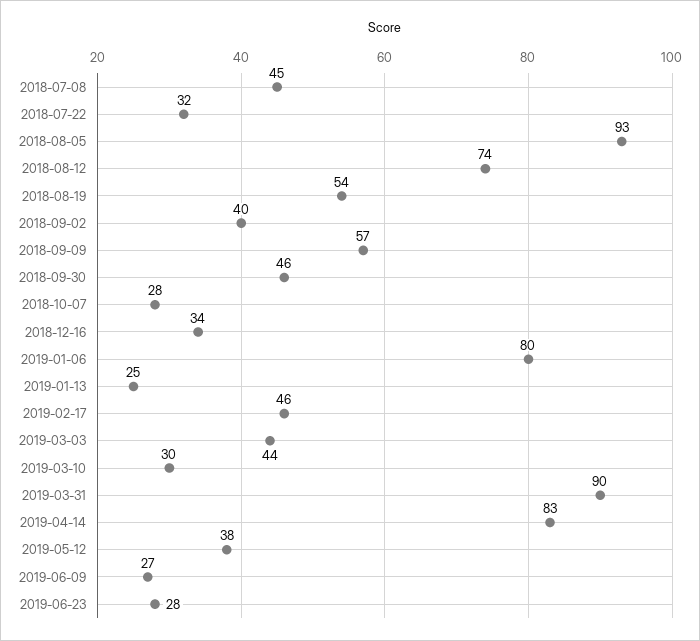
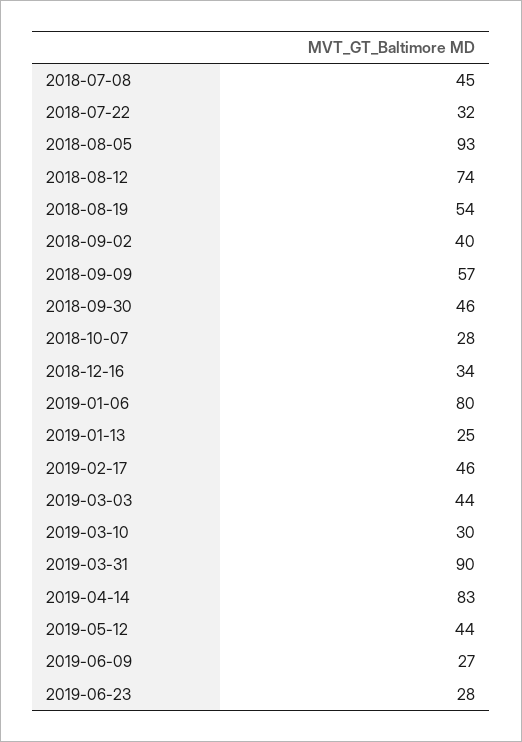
2019-05-12: 38 -> 44

